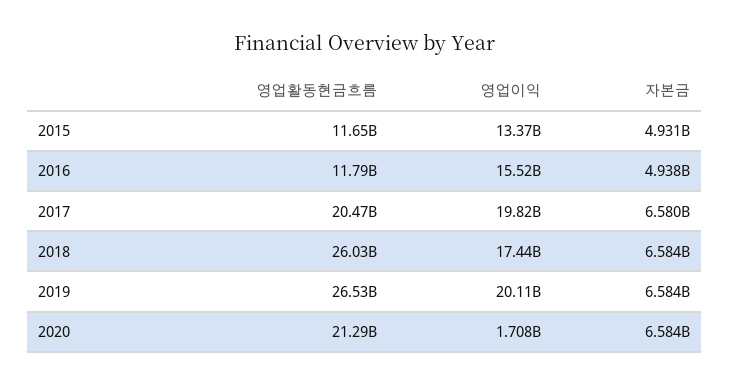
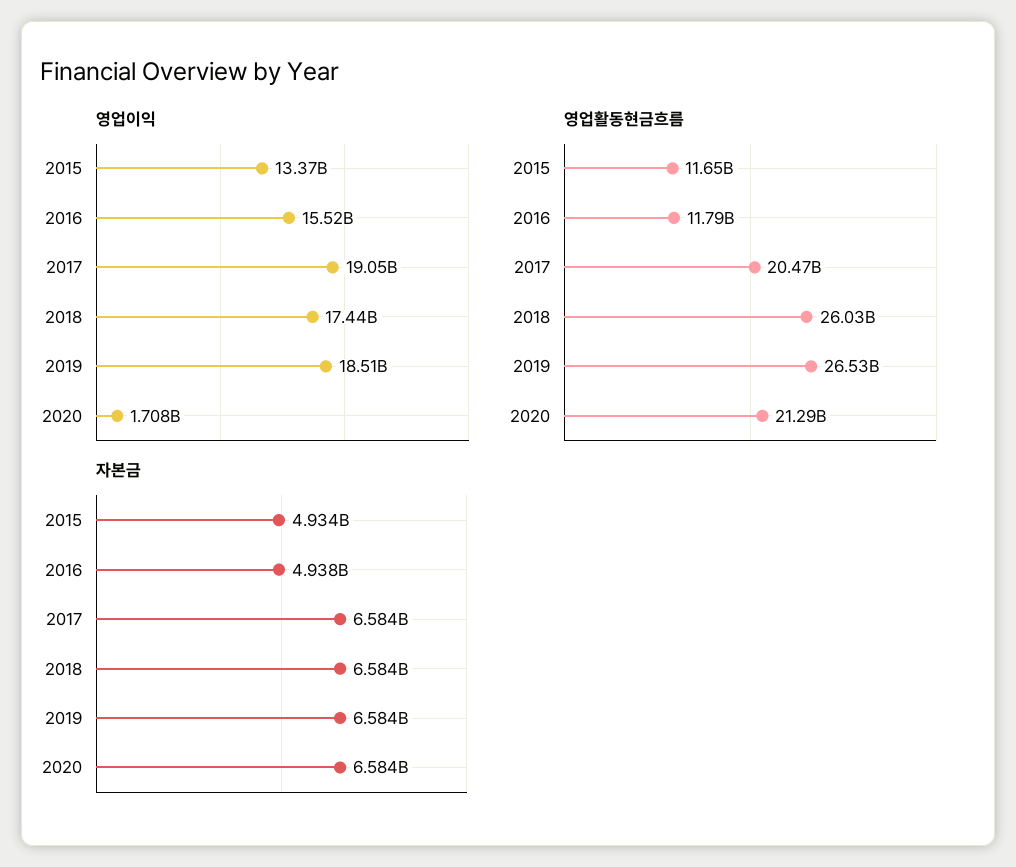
자본금, 2015: 4931000000 -> 4934000000
영업이익, 2017: 19820000000 -> 19050000000
자본금, 2017: 6580000000 -> 6584000000
영업이익, 2019: 20110000000 -> 18510000000

